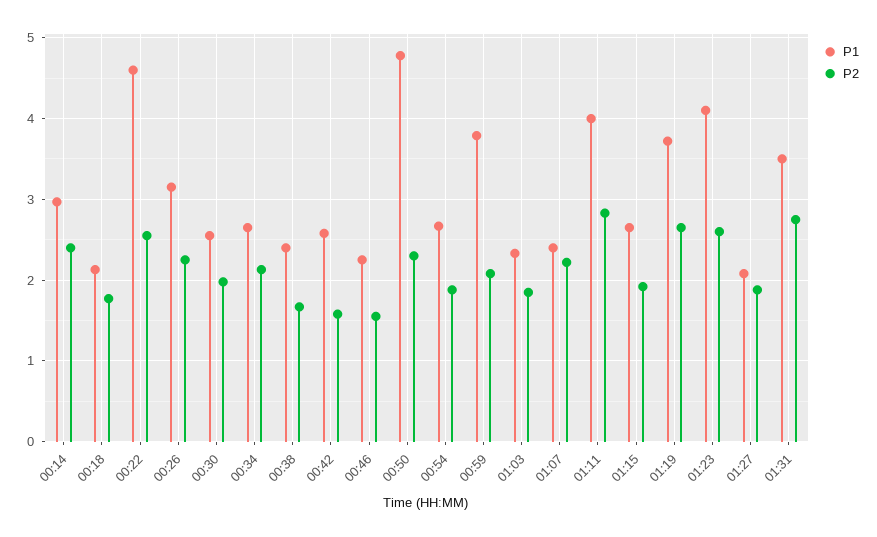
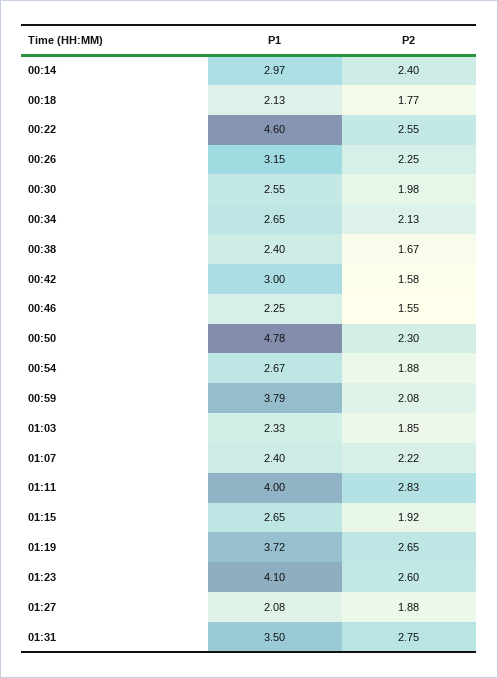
P1, 00:42: 2.6 -> 3

